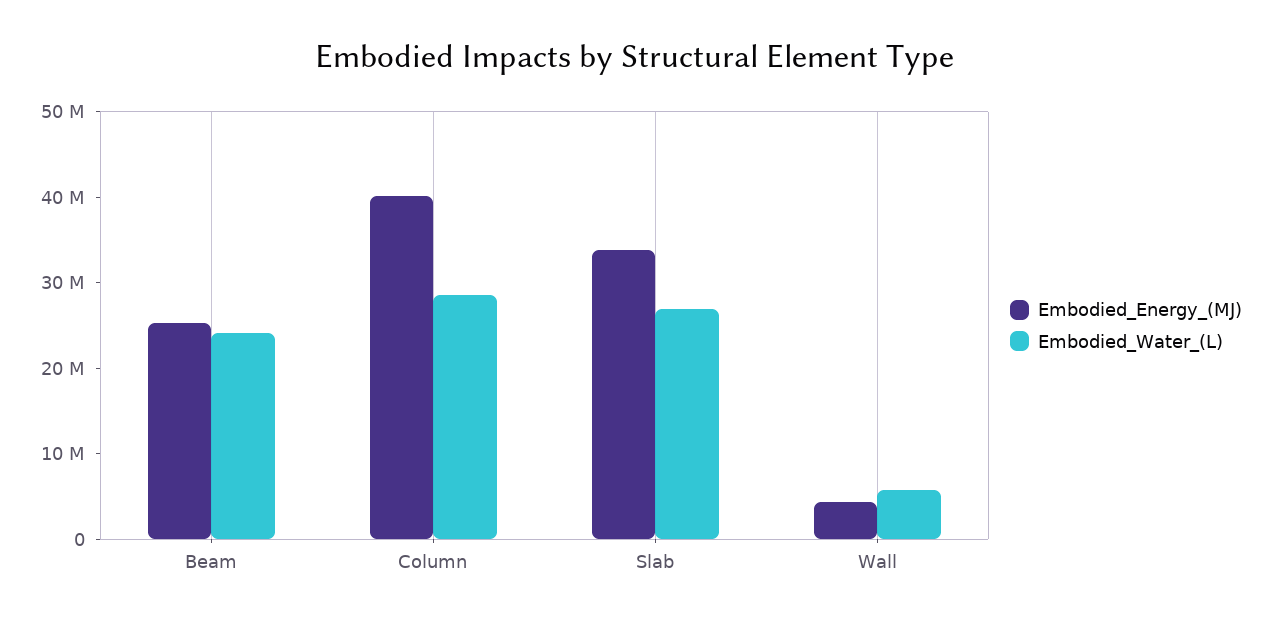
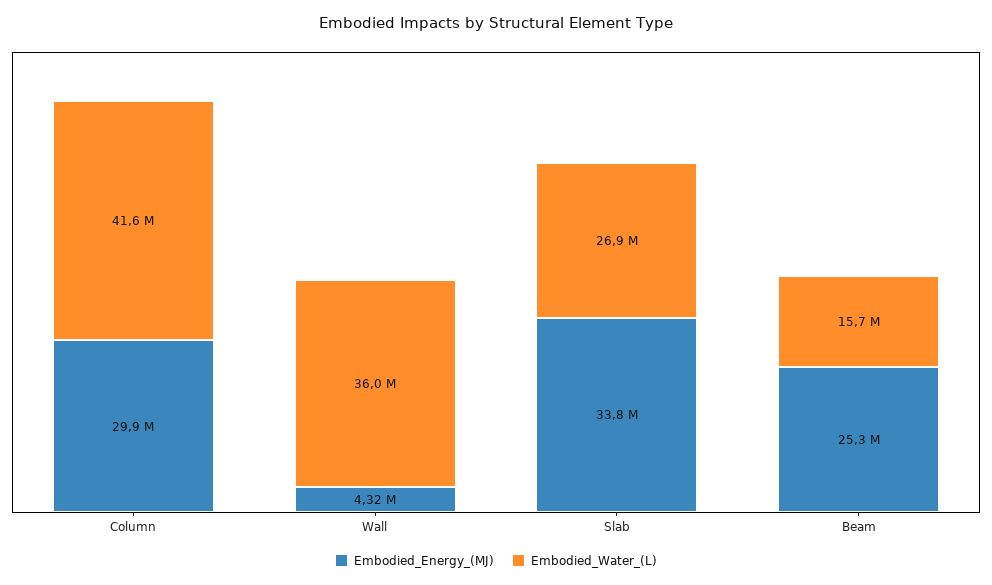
Embodied_Water_(L), Beam: 24000000 -> 15700000
Embodied_Energy_(MJ), Column: 40000000 -> 29900000
Embodied_Water_(L), Column: 28000000 -> 41600000
Embodied_Water_(L), Wall: 6000000 -> 36000000

